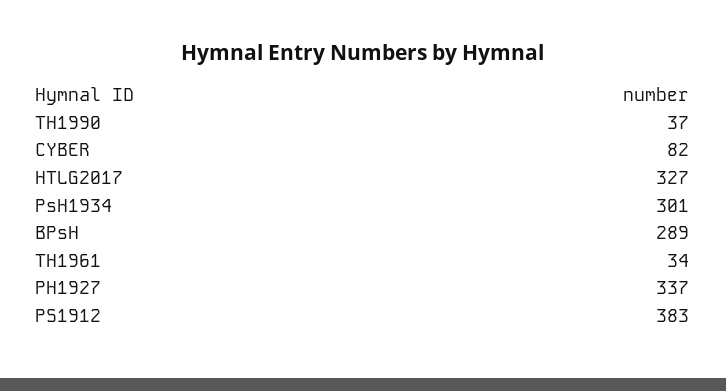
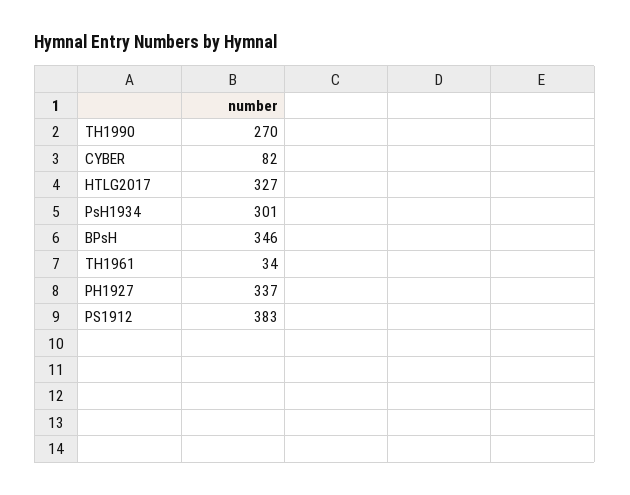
TH1990: 37 -> 270
BPsH: 289 -> 346

